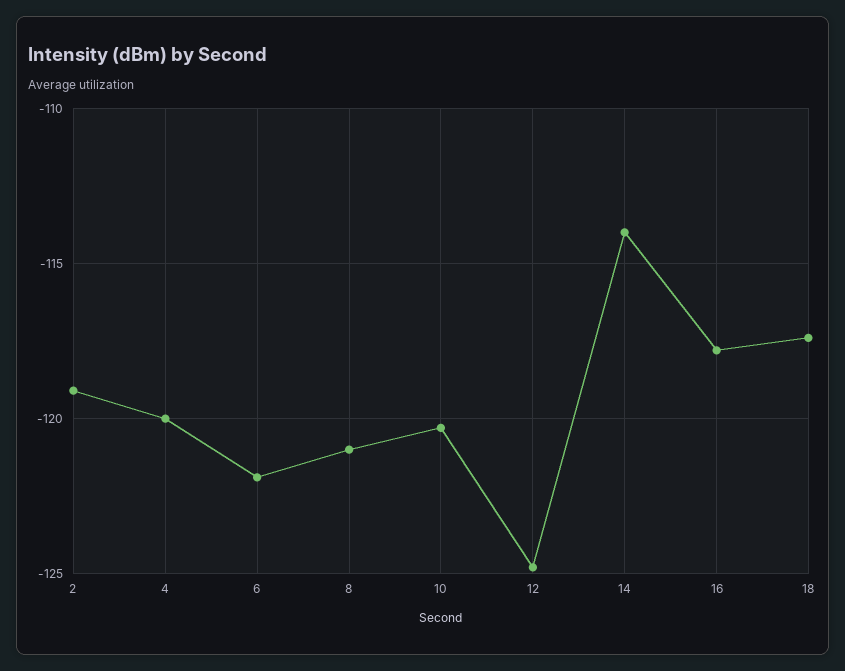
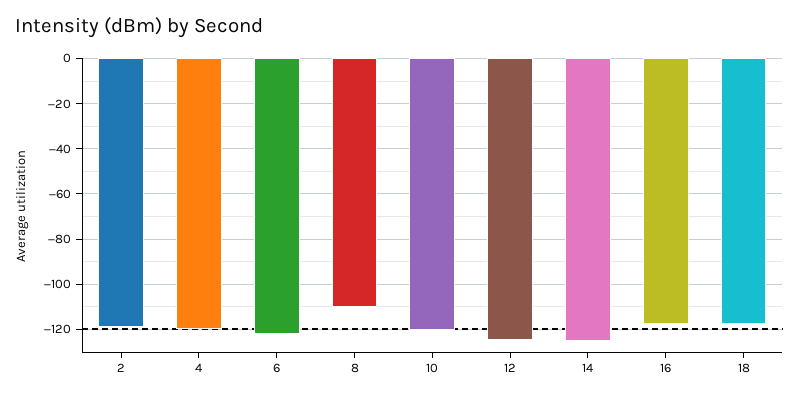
8: -121 -> -110
14: -114 -> -125

